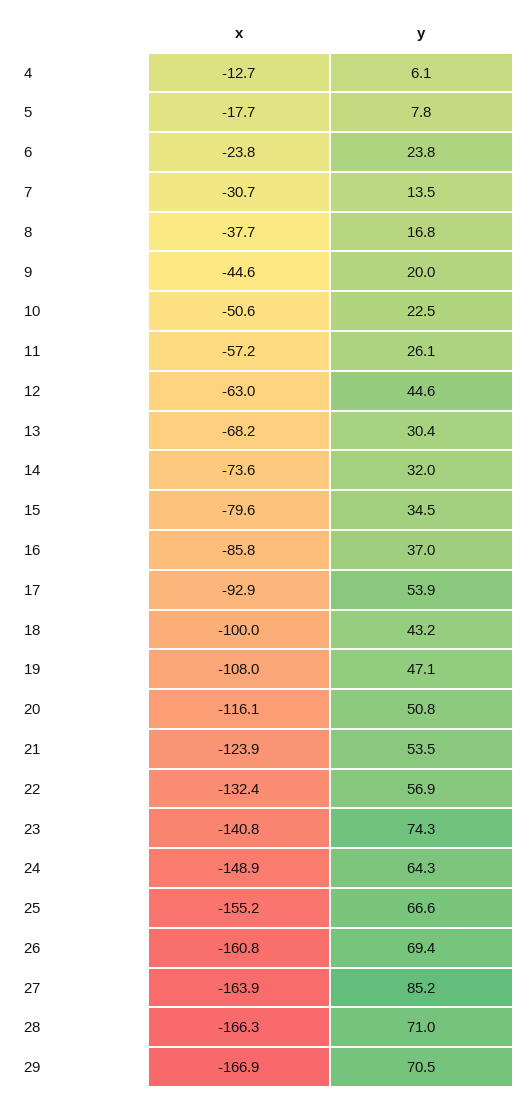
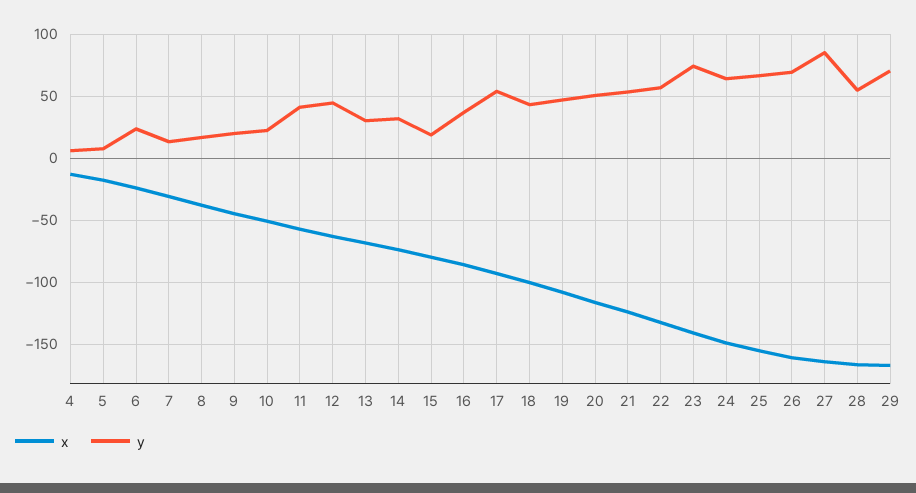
y, 11: 26.1 -> 40
y, 15: 34.5 -> 20
y, 28: 71 -> 55

